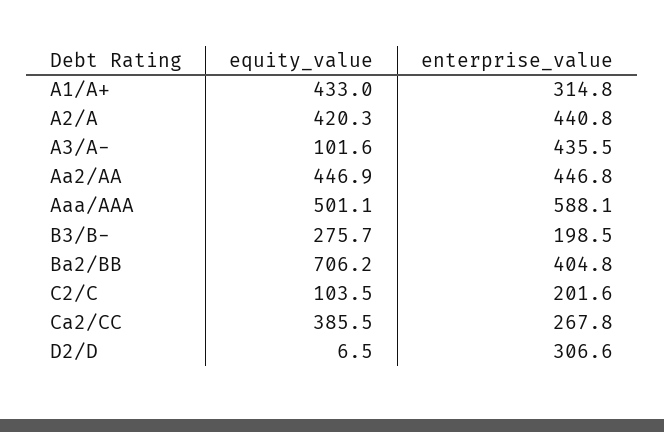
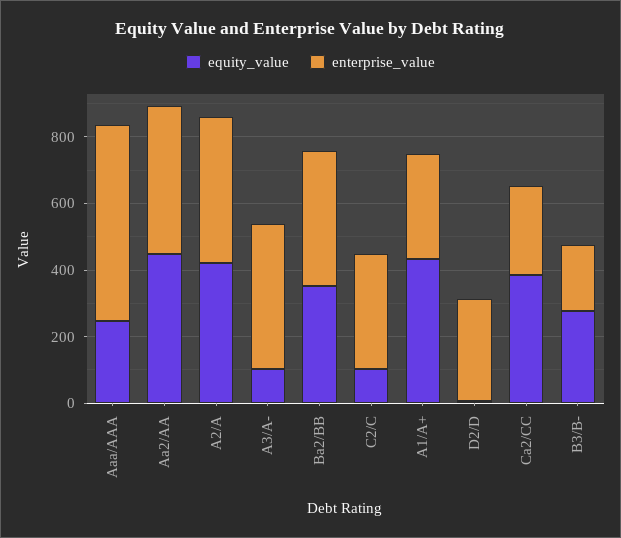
equity_value, Aaa/AAA: 501.1 -> 250
equity_value, Ba2/BB: 706.2 -> 350
enterprise_value, C2/C: 201.6 -> 350

